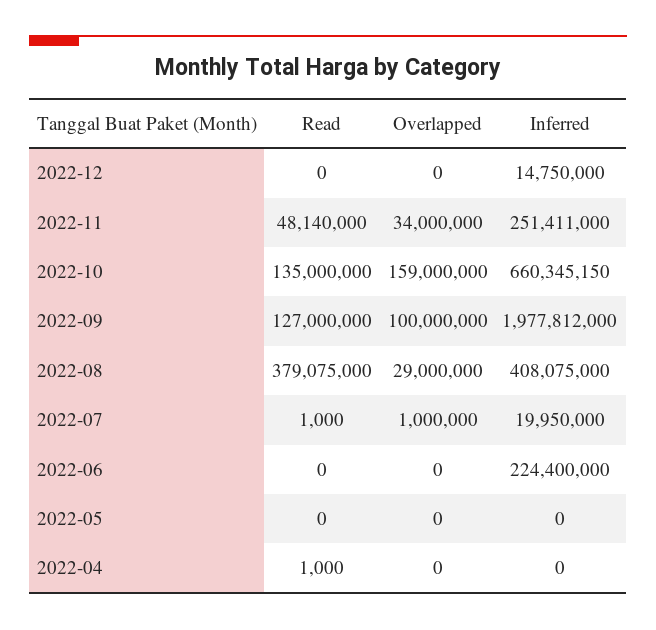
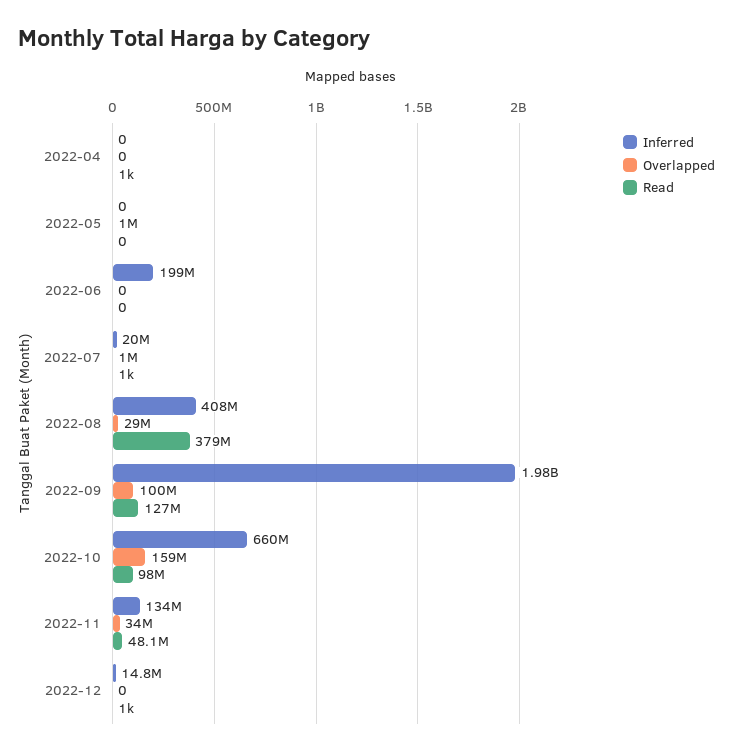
Read, 2022-12: 0 -> 1000
Inferred, 2022-11: 251411000 -> 134000000
Read, 2022-10: 135000000 -> 98000000
Inferred, 2022-06: 224400000 -> 199000000
Overlapped, 2022-05: 0 -> 1000000

